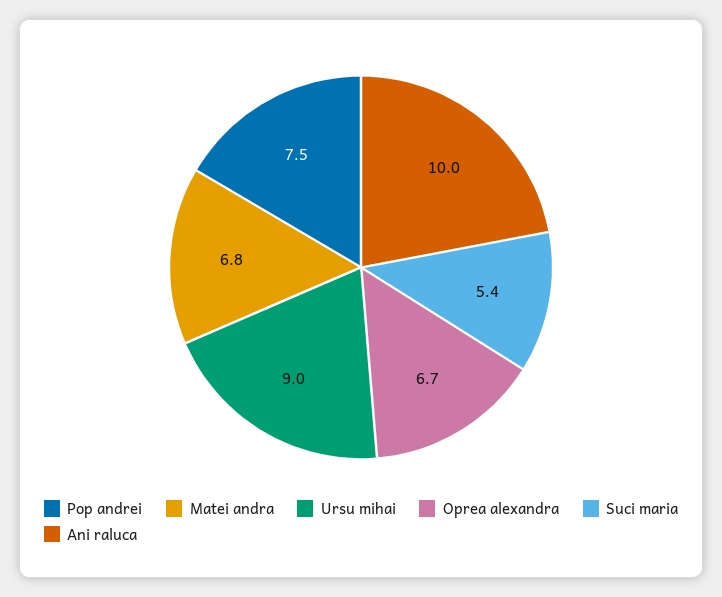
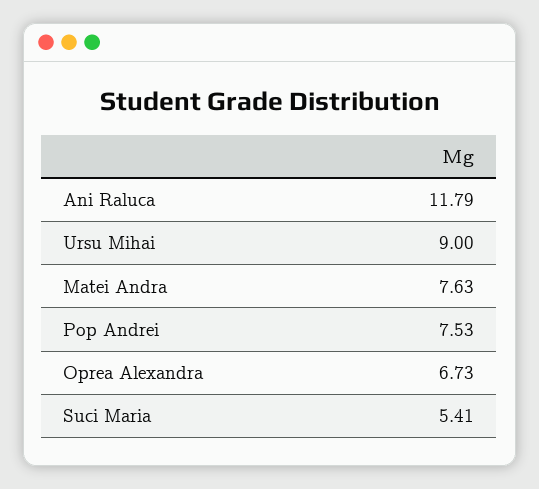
Matei andra: 6.8 -> 7.63
Ani raluca: 10 -> 11.79

